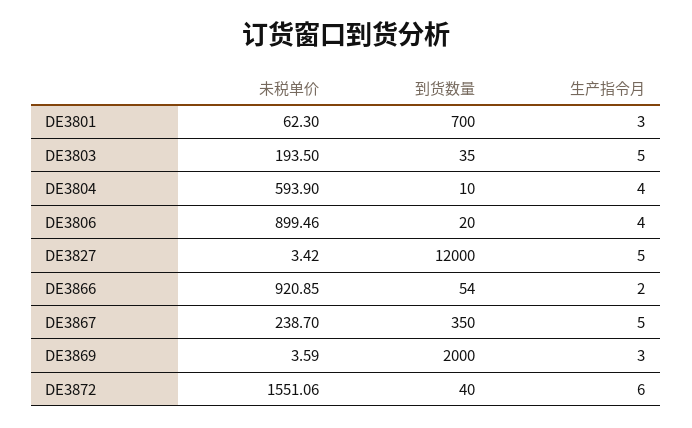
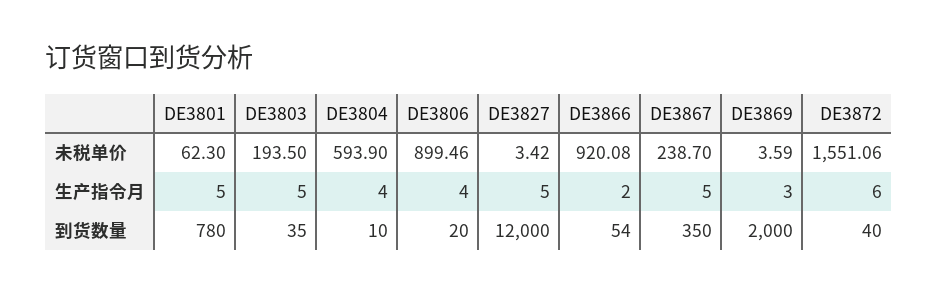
到货数量, DE3801: 700 -> 780
生产指令月, DE3801: 3 -> 5
未税单价, DE3866: 920.85 -> 920.08

